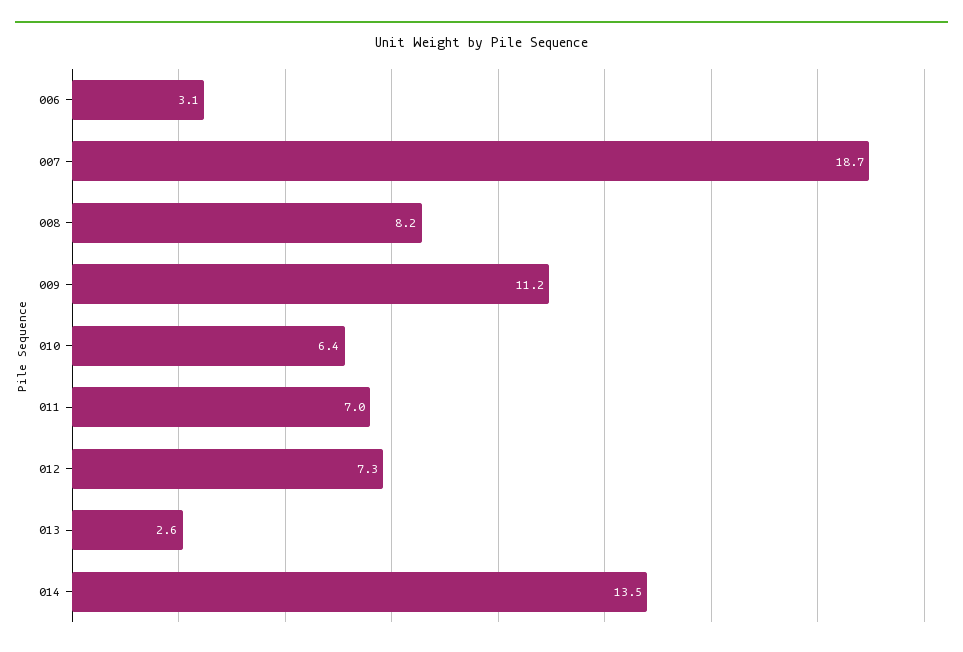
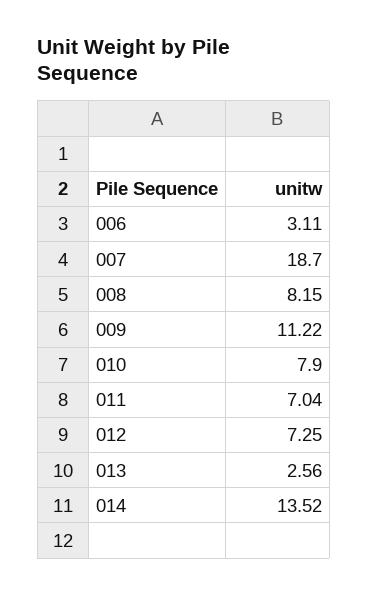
010: 6.4 -> 7.9

